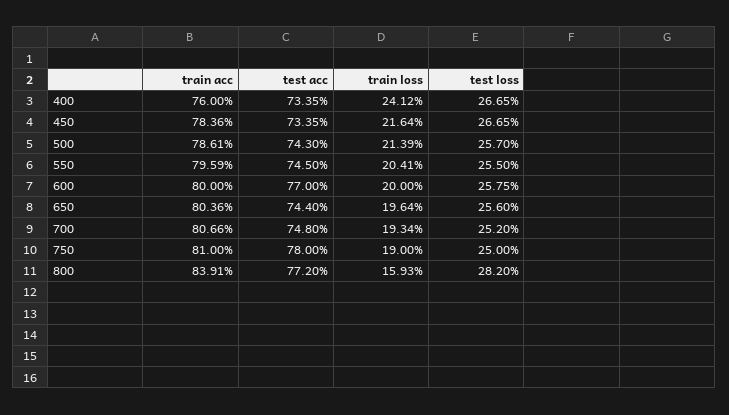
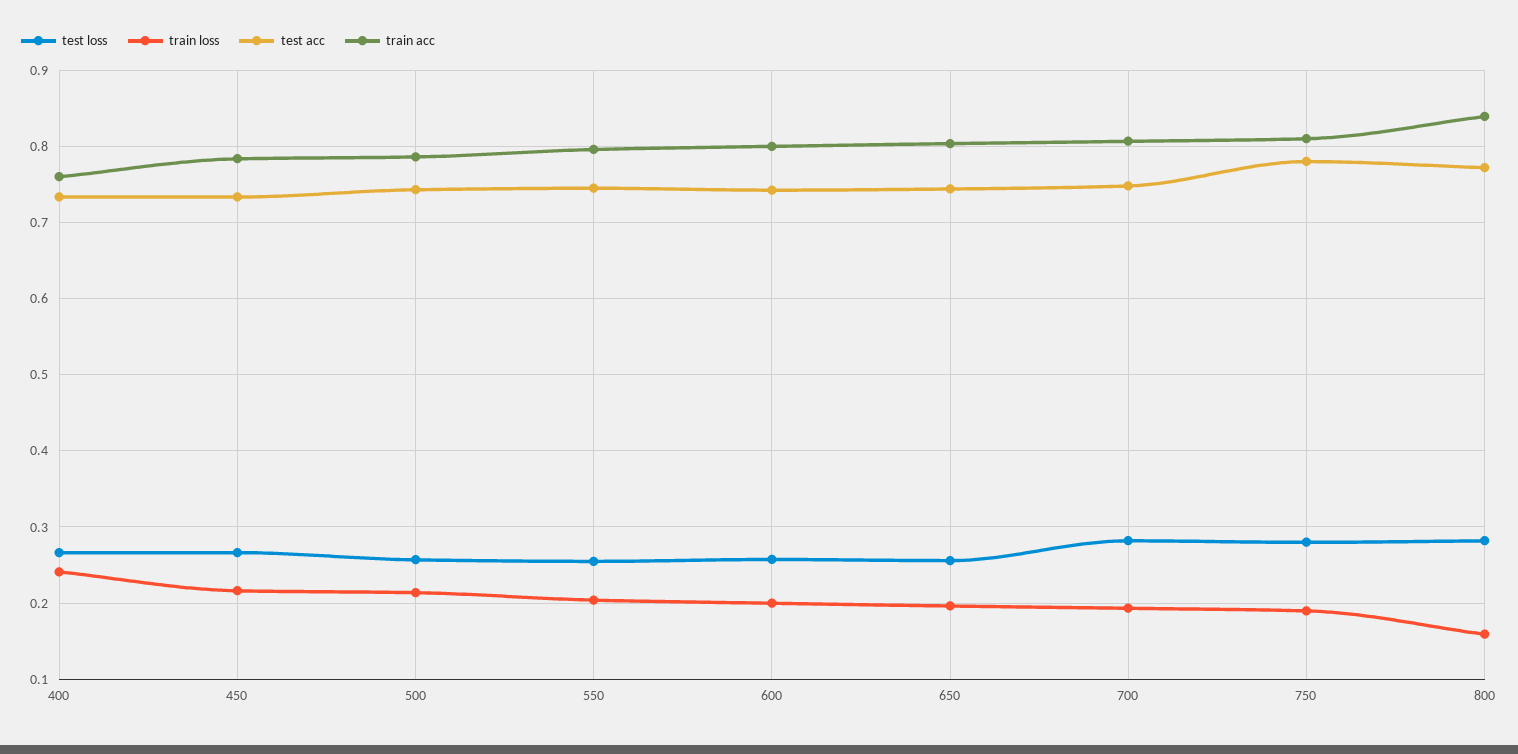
test acc, 600: 0.77 -> 0.74
test loss, 700: 0.252 -> 0.28
test loss, 750: 0.25 -> 0.28

